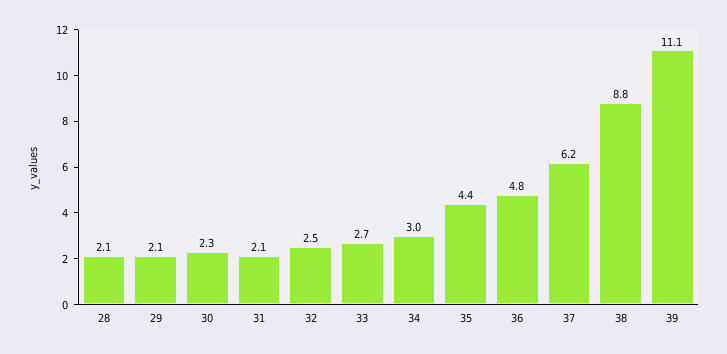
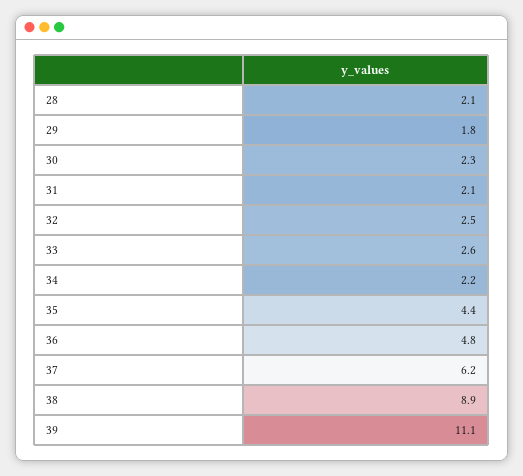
29: 2.1 -> 1.8
33: 2.7 -> 2.6
34: 3 -> 2.2
38: 8.8 -> 8.9

